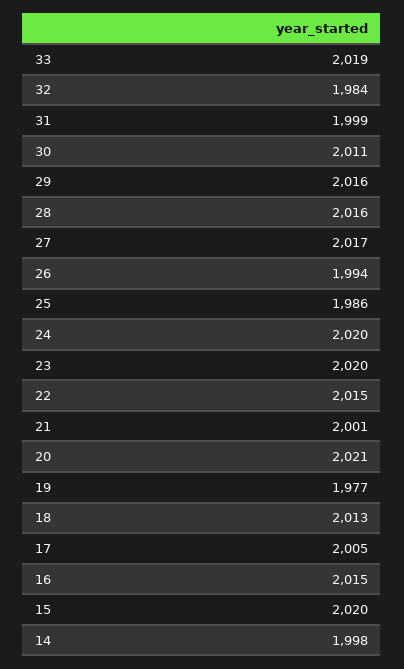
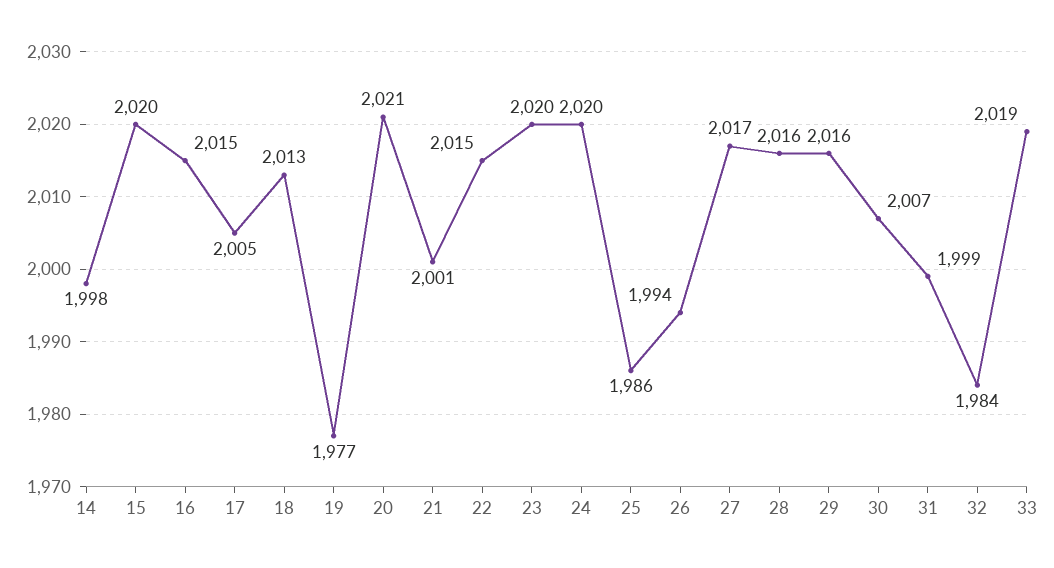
30: 2011 -> 2007

